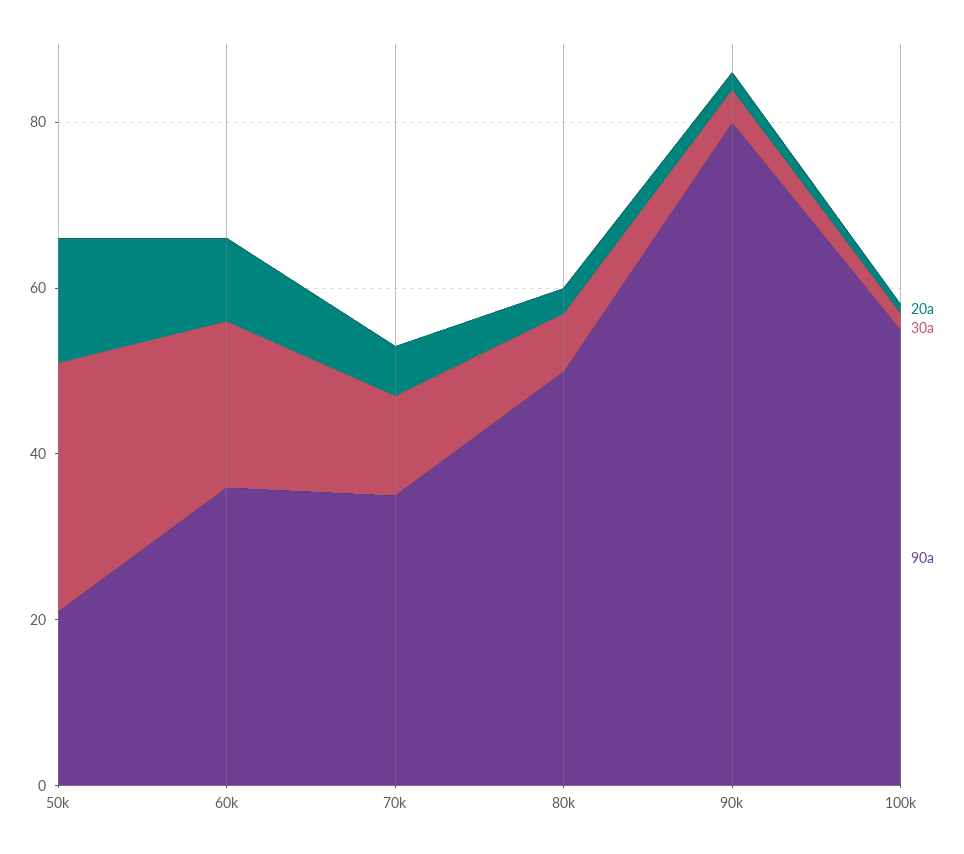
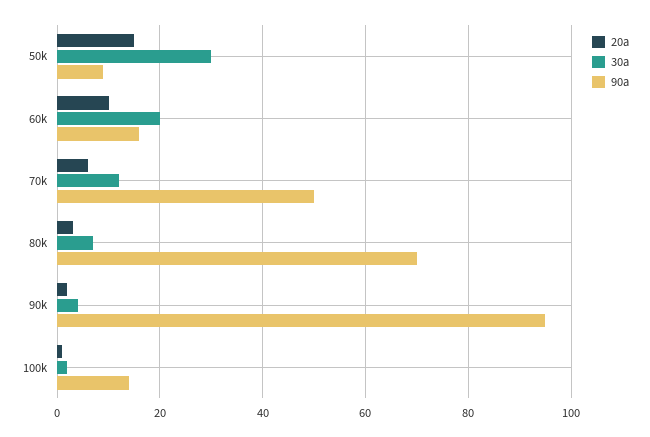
90a, 50k: 20 -> 10
90a, 60k: 35 -> 15
90a, 70k: 35 -> 50
90a, 80k: 50 -> 70
90a, 90k: 80 -> 95
90a, 100k: 55 -> 15

